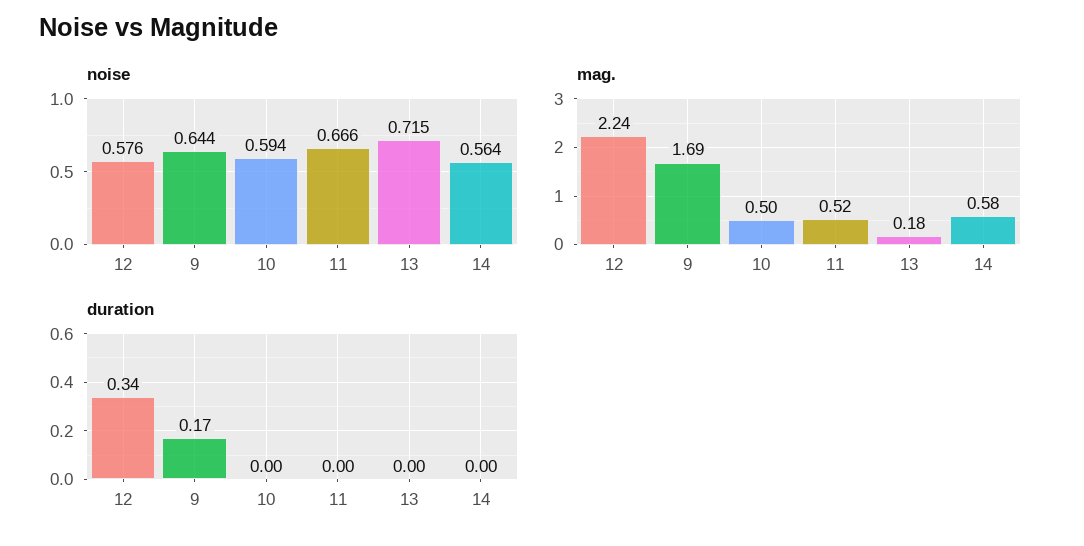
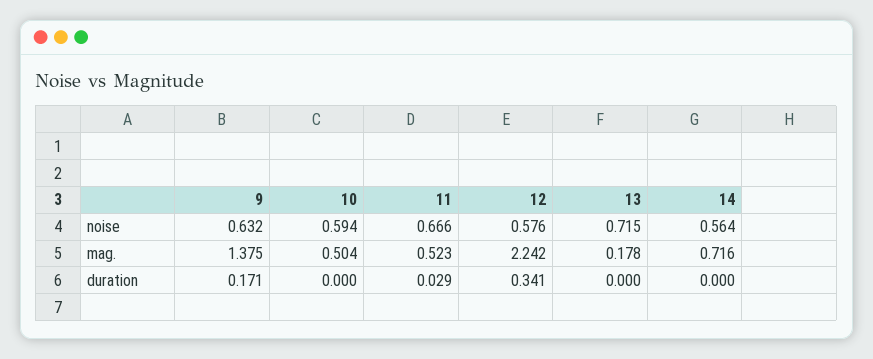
noise, 9: 0.644 -> 0.632
mag., 9: 1.69 -> 1.375
mag., 14: 0.58 -> 0.716
duration, 11: 0 -> 0.029

